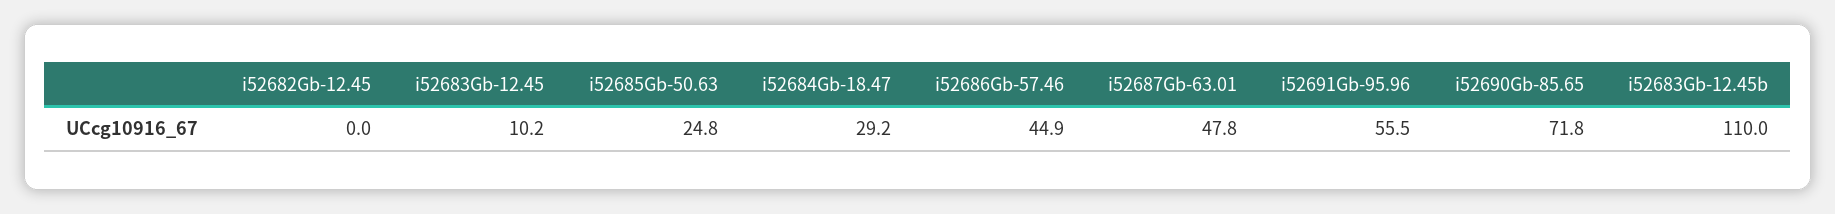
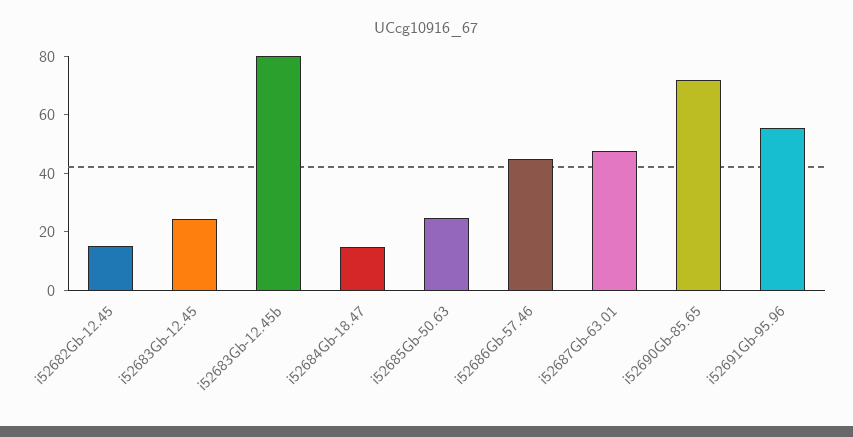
i52682Gb-12.45: 0 -> 15
i52683Gb-12.45: 10.2 -> 25
i52684Gb-18.47: 29.2 -> 15
i52683Gb-12.45b: 110 -> 80

